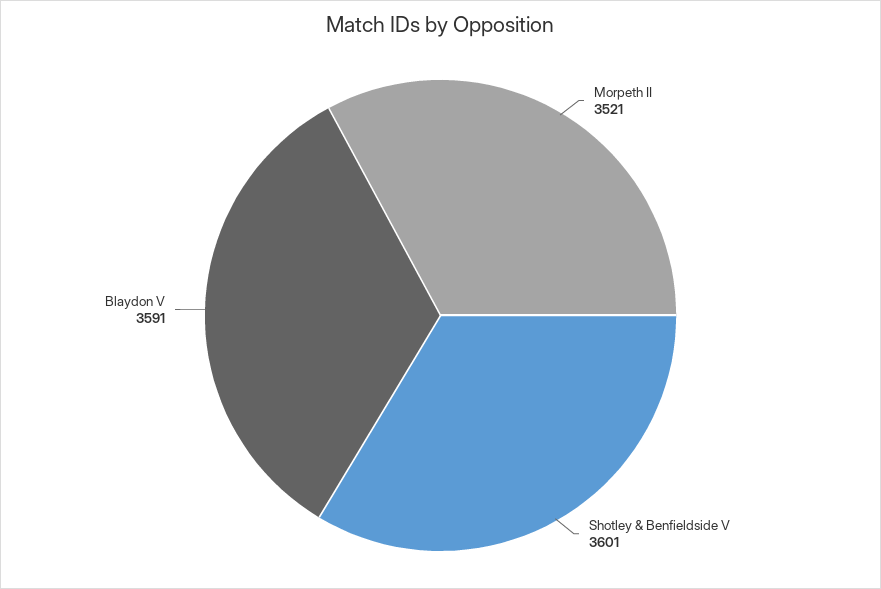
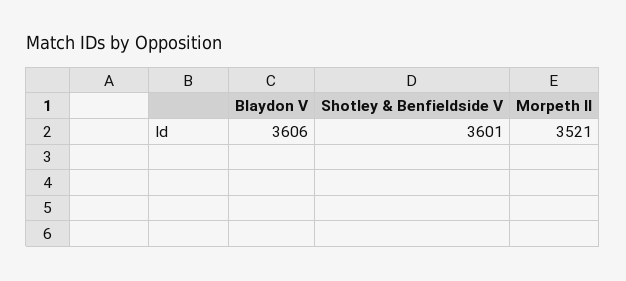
Blaydon V: 3591 -> 3606

